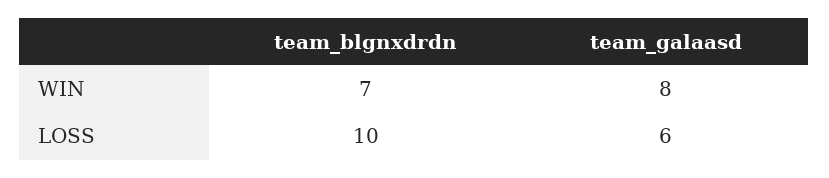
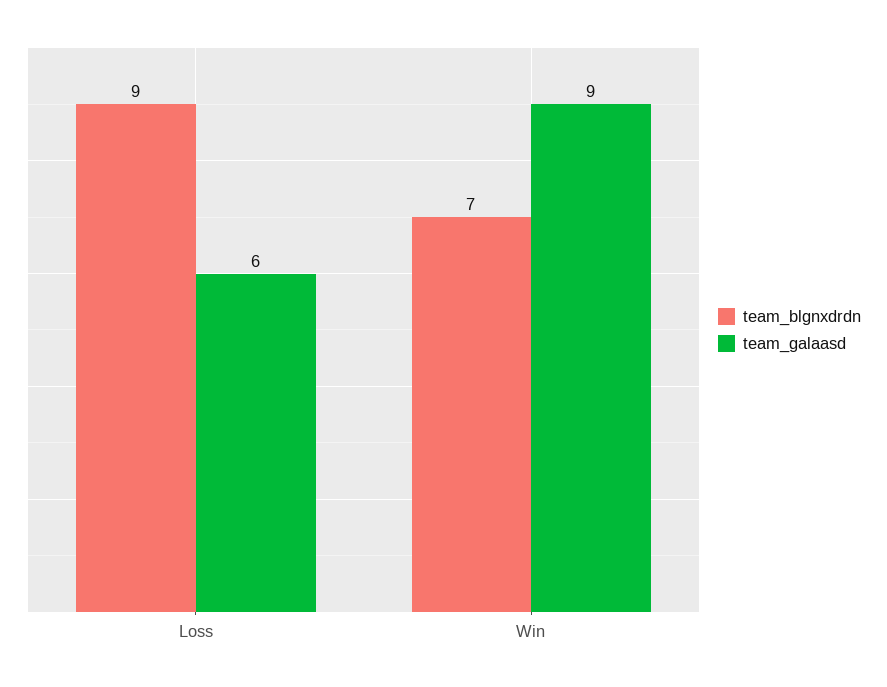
team_galaasd, WIN: 8 -> 9
team_blgnxdrdn, LOSS: 10 -> 9

